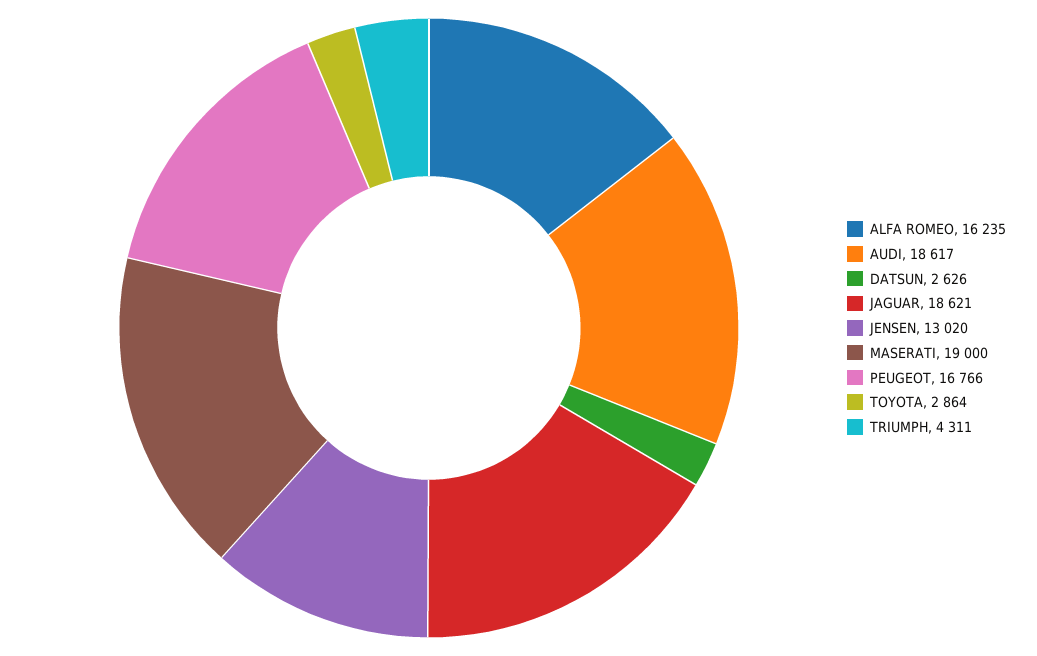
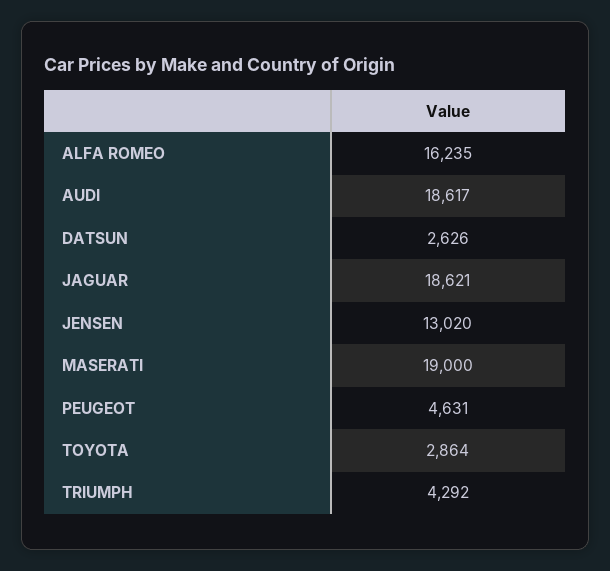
PEUGEOT: 16766 -> 4631
TRIUMPH: 4311 -> 4292

